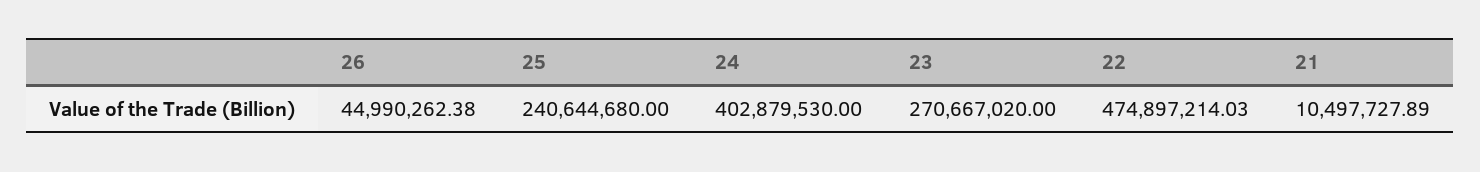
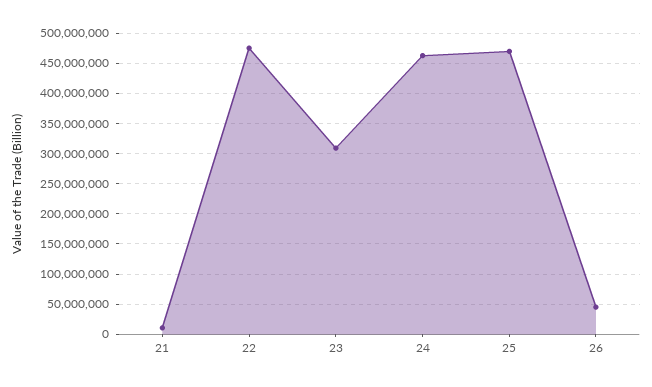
25: 240644680 -> 470000000
24: 402879530 -> 460000000
23: 270667020 -> 310000000

